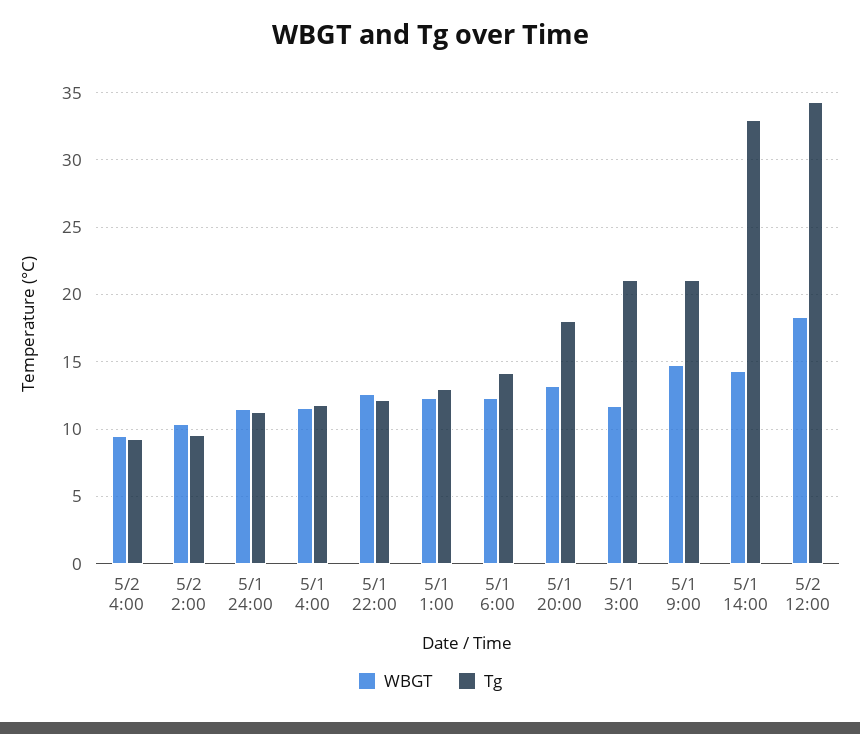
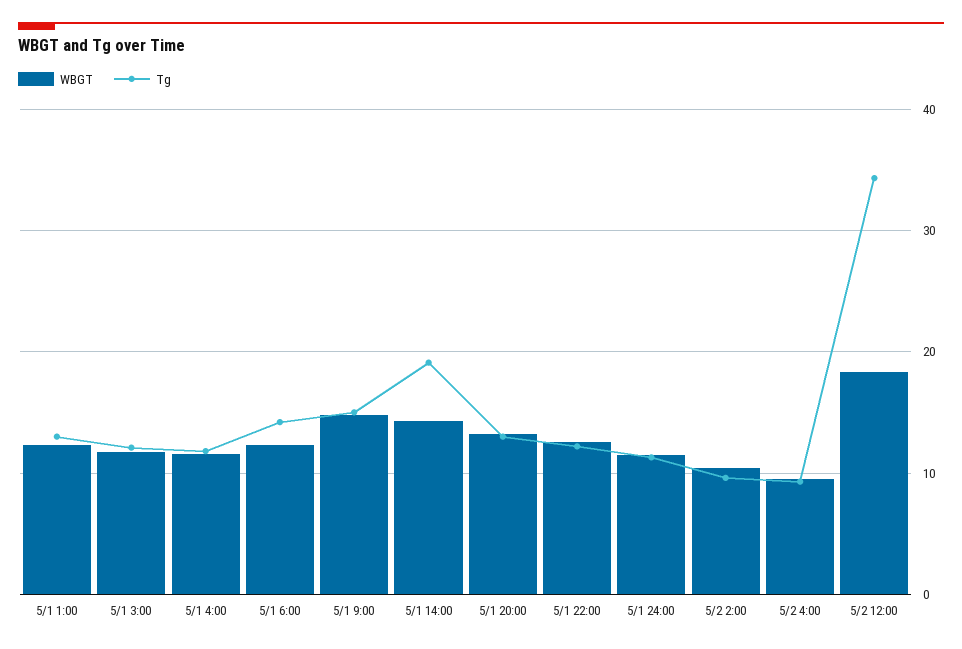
Tg, 5/1 20:00: 18 -> 13
Tg, 5/1 3:00: 21 -> 12
Tg, 5/1 9:00: 21 -> 15
Tg, 5/1 14:00: 33 -> 19

